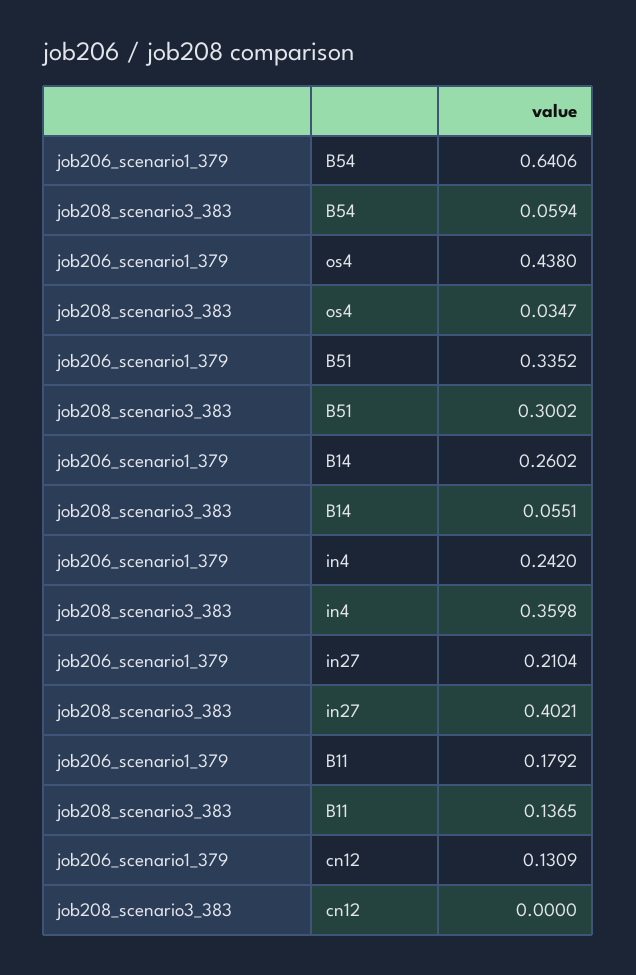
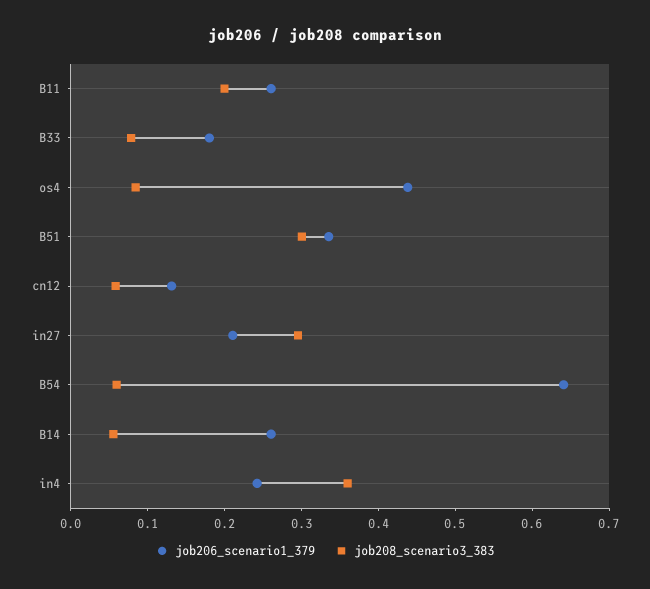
job208_scenario3_383, os4: 0.0347 -> 0.08
job208_scenario3_383, in27: 0.4021 -> 0.3
job206_scenario1_379, B11: 0.1792 -> 0.26
job208_scenario3_383, B11: 0.1365 -> 0.2
job208_scenario3_383, cn12: 0 -> 0.06
job206_scenario1_379, B33: none -> 0.18
job208_scenario3_383, B33: none -> 0.08

